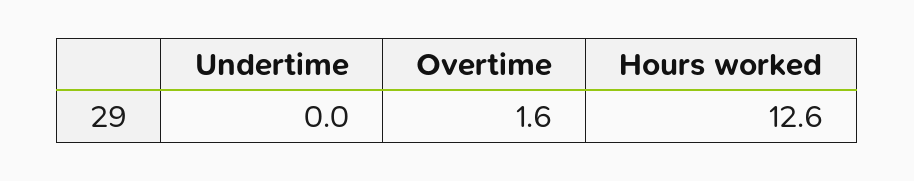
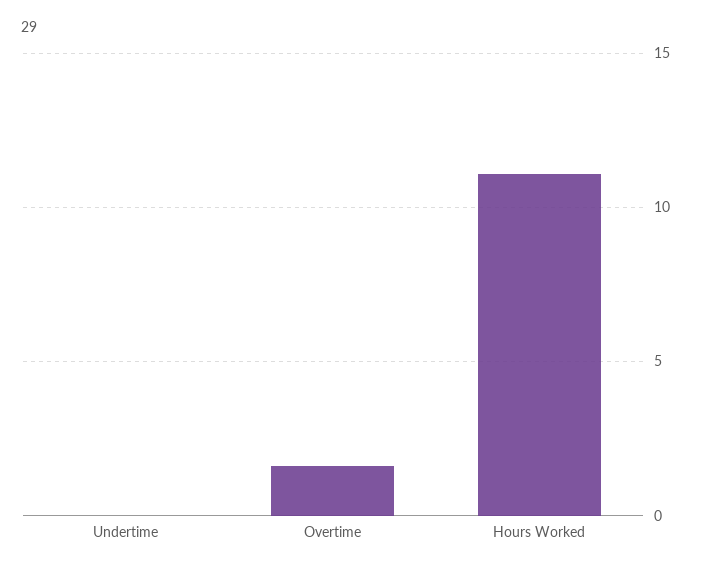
Hours worked: 12.6 -> 11

